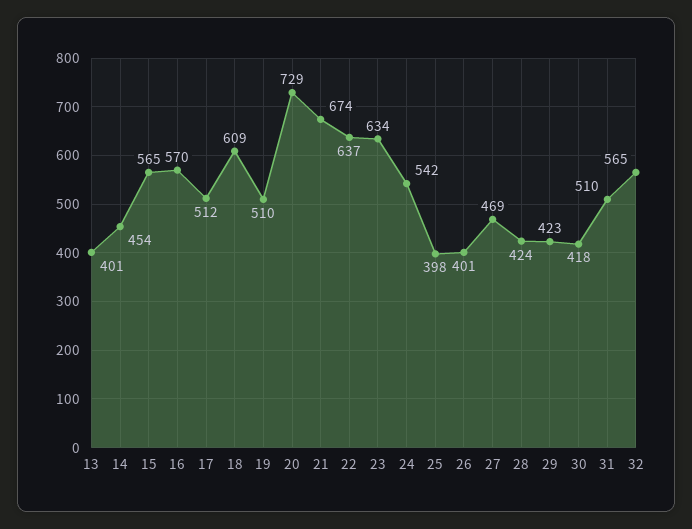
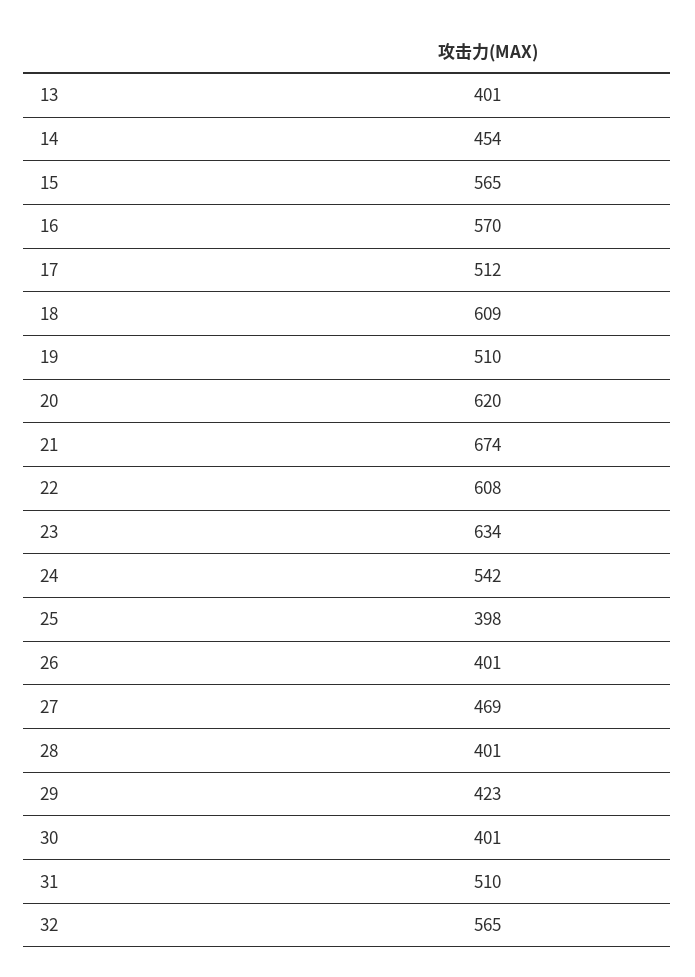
20: 729 -> 620
22: 637 -> 608
28: 424 -> 401
30: 418 -> 401

